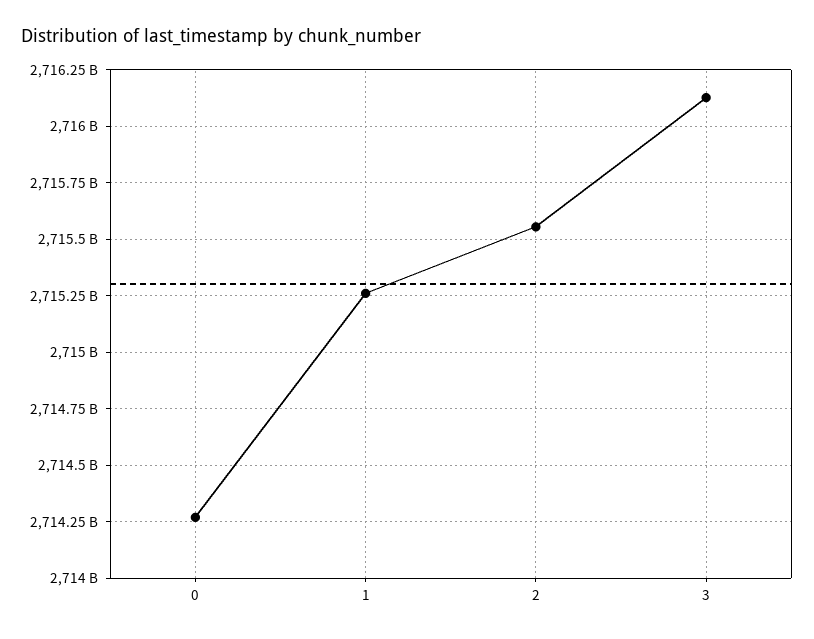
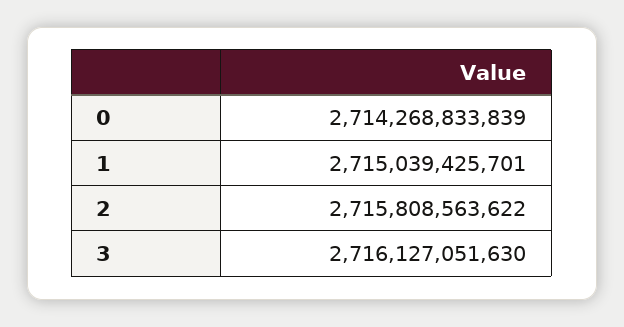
1: 2715250000000 -> 2715039425701
2: 2715550000000 -> 2715808563622

